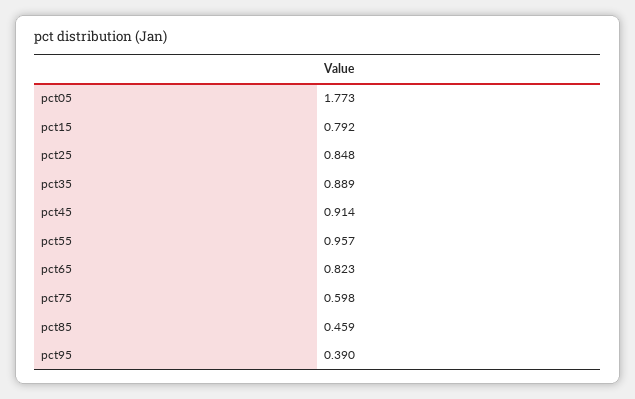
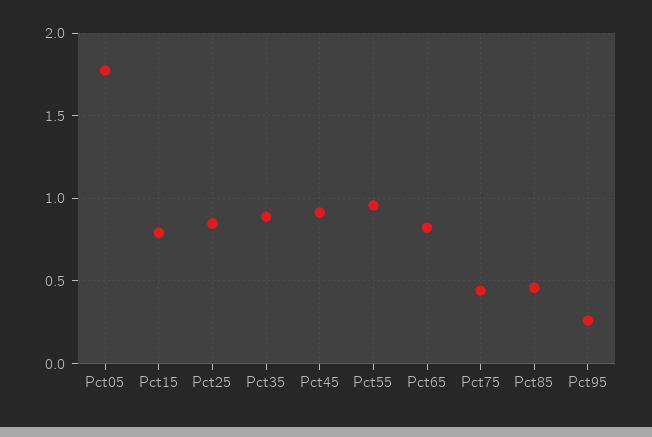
pct75: 0.598 -> 0.45
pct95: 0.39 -> 0.25

